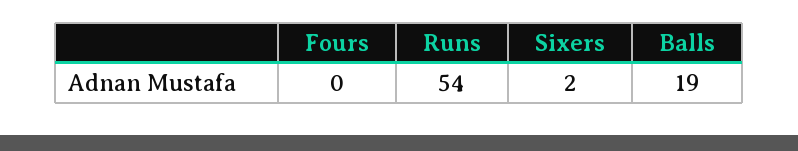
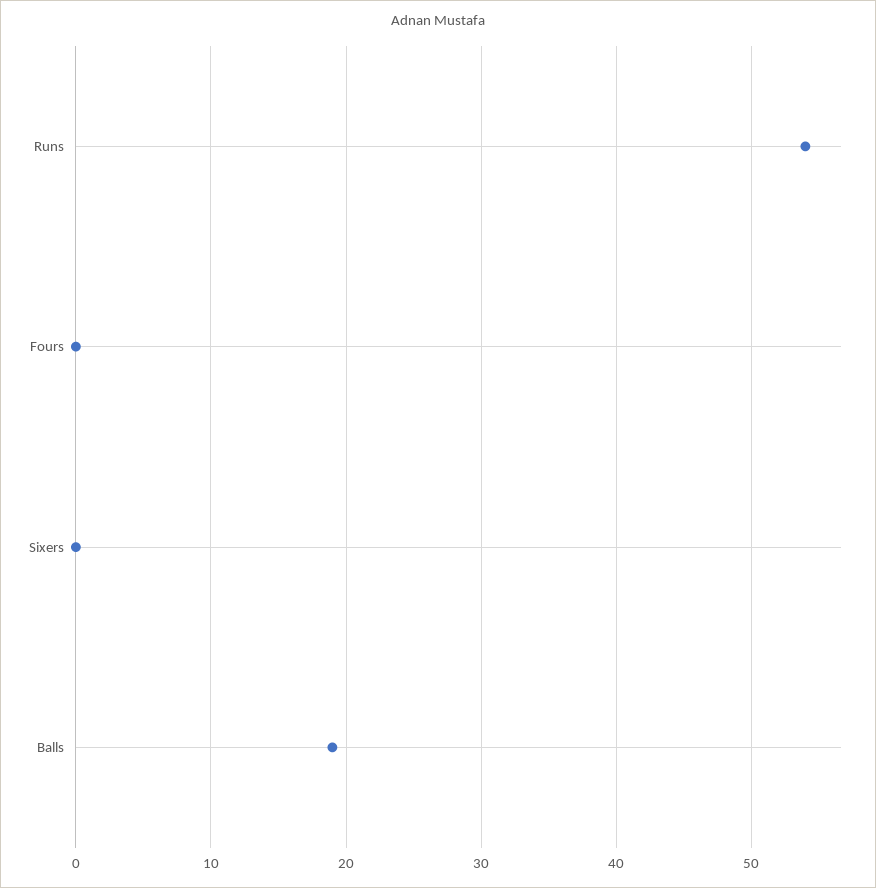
Sixers: 2 -> 0

